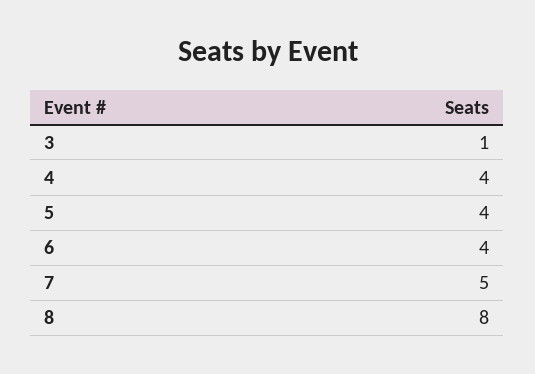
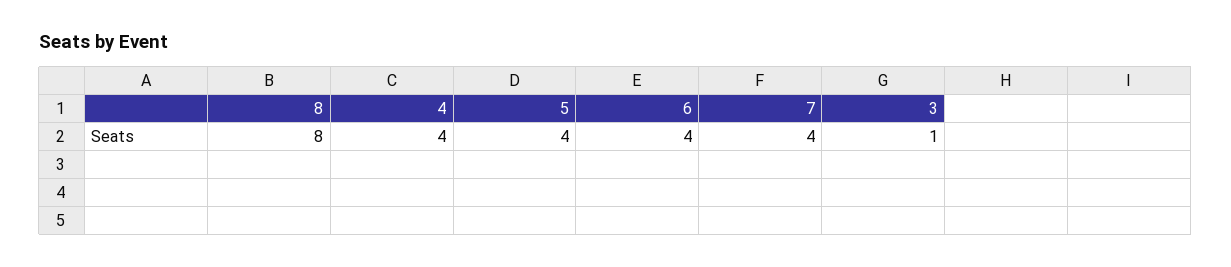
7: 5 -> 4

